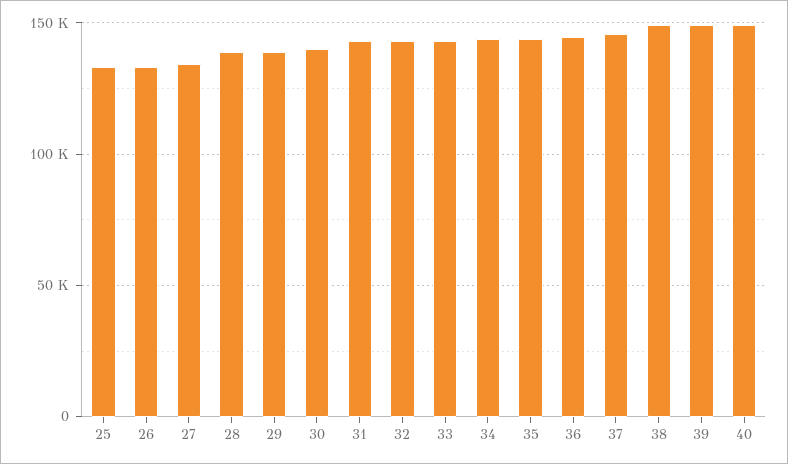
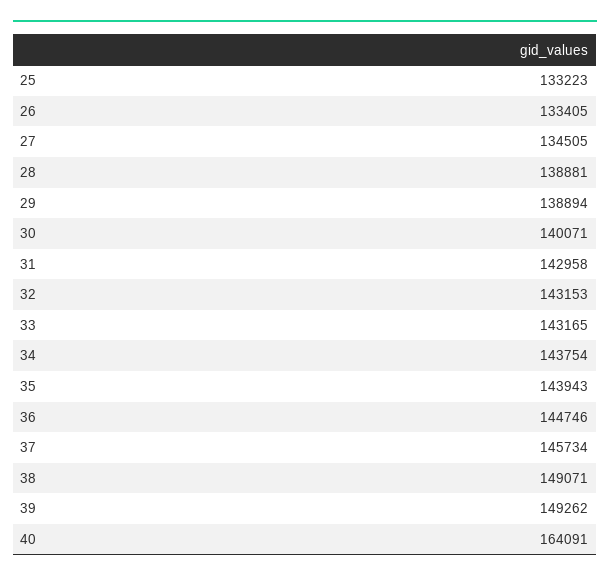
40: 150000 -> 164091

